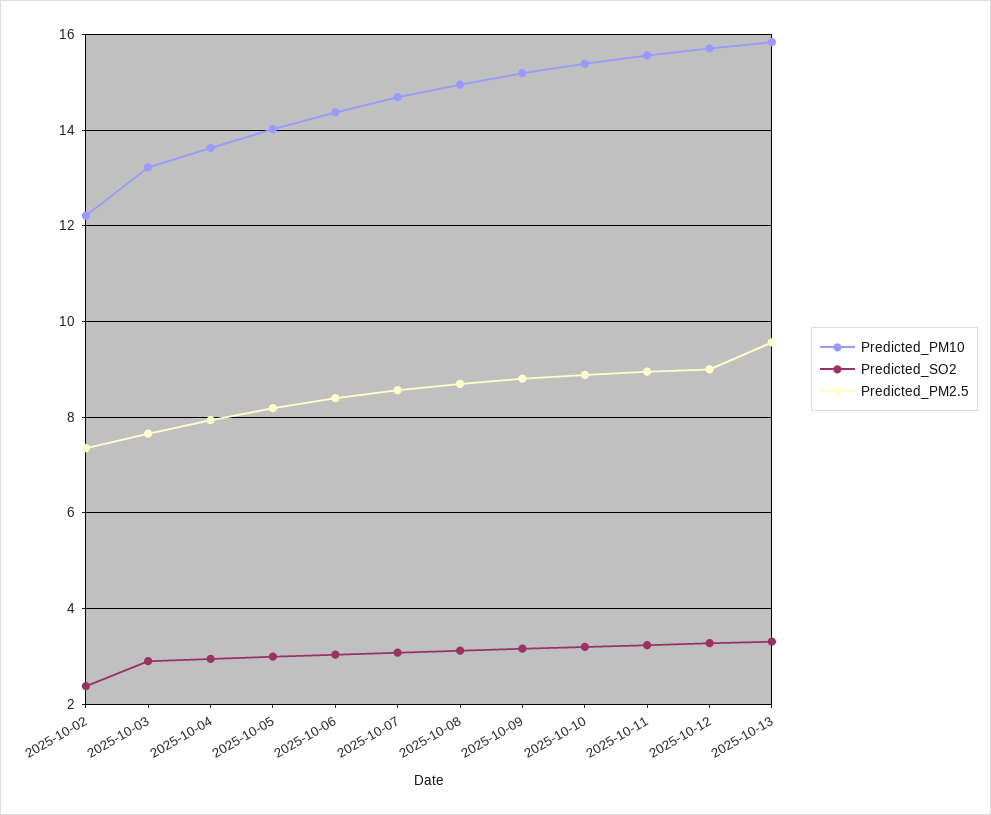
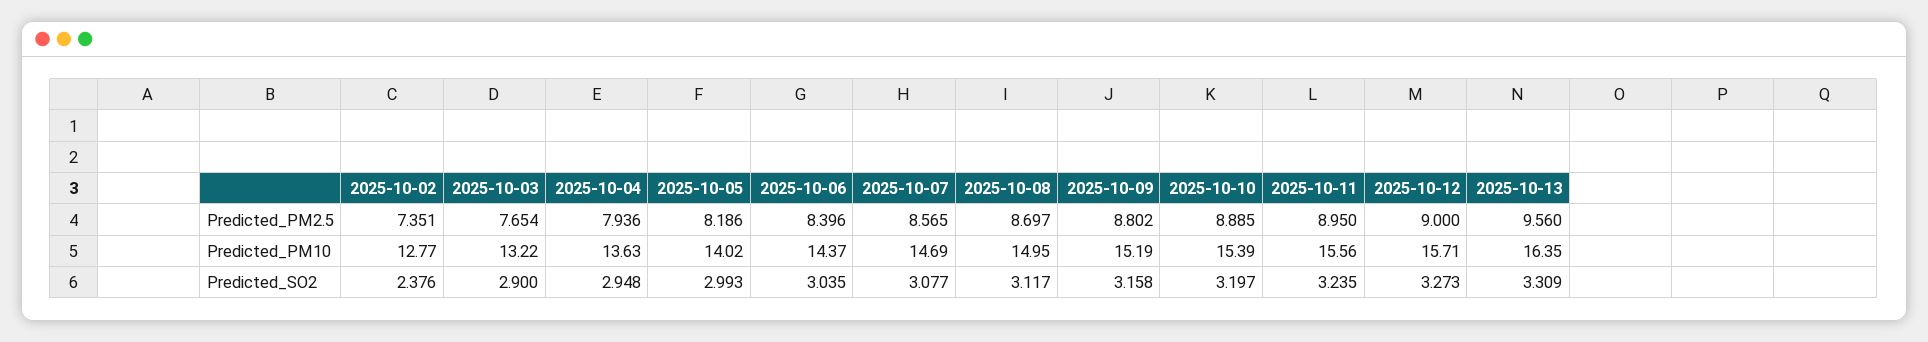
Predicted_PM10, 2025-10-02: 12.2 -> 12.77
Predicted_PM10, 2025-10-13: 15.8 -> 16.35

